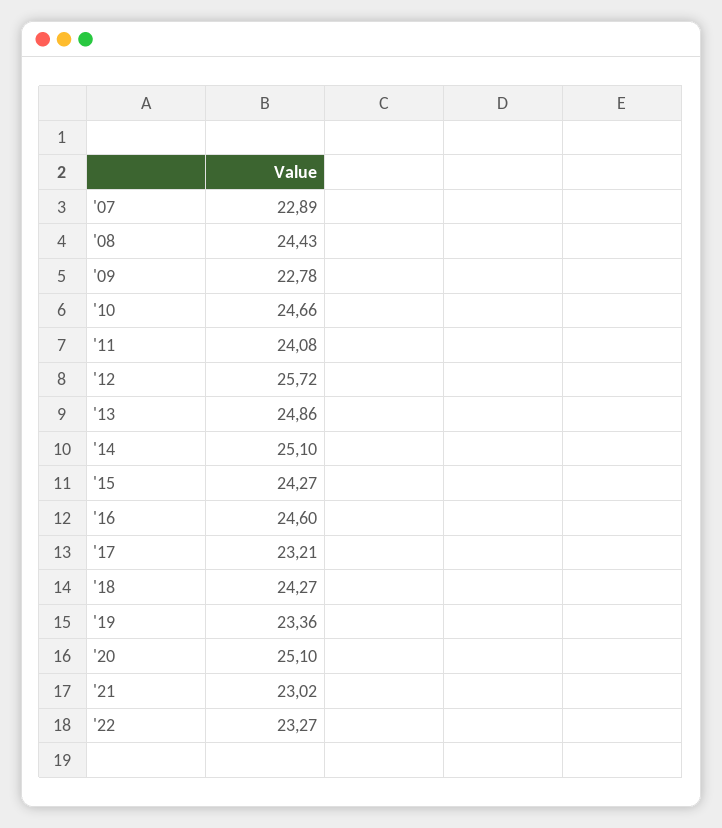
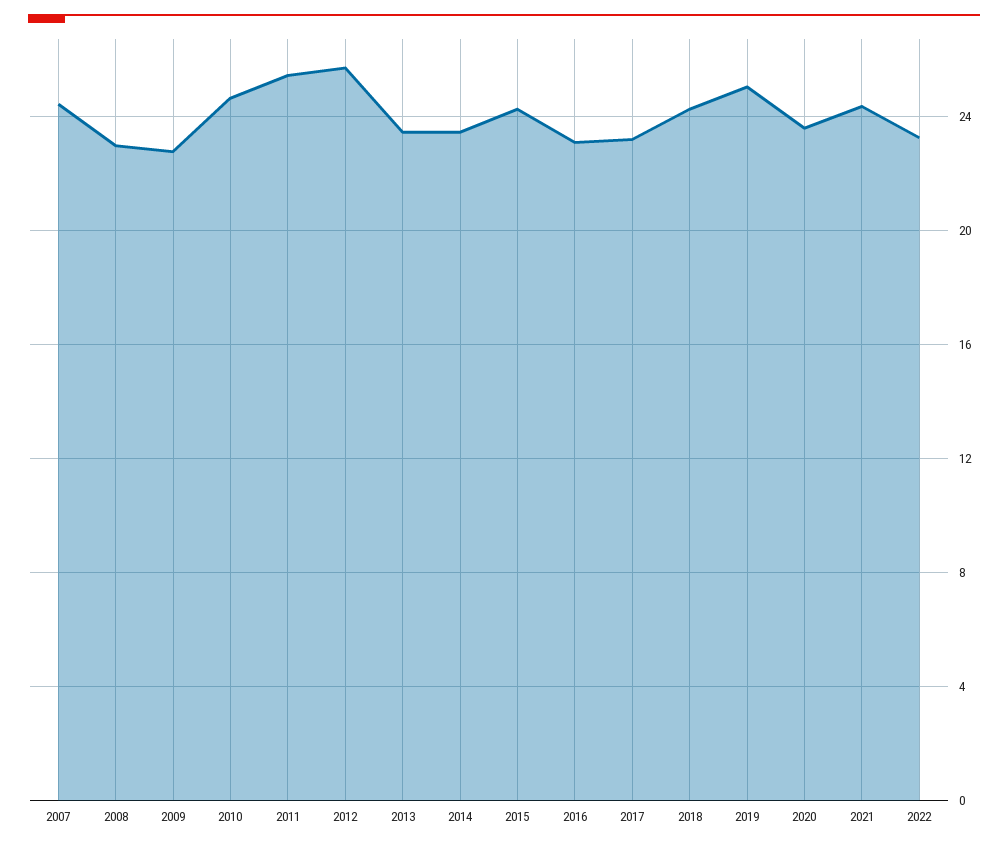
'07: 22.89 -> 24.5
'08: 24.43 -> 23
'11: 24.08 -> 25.5
'13: 24.86 -> 23.5
'14: 25.1 -> 23.5
'16: 24.6 -> 23
'19: 23.36 -> 25
'20: 25.1 -> 23.5
'21: 23.02 -> 24.5

